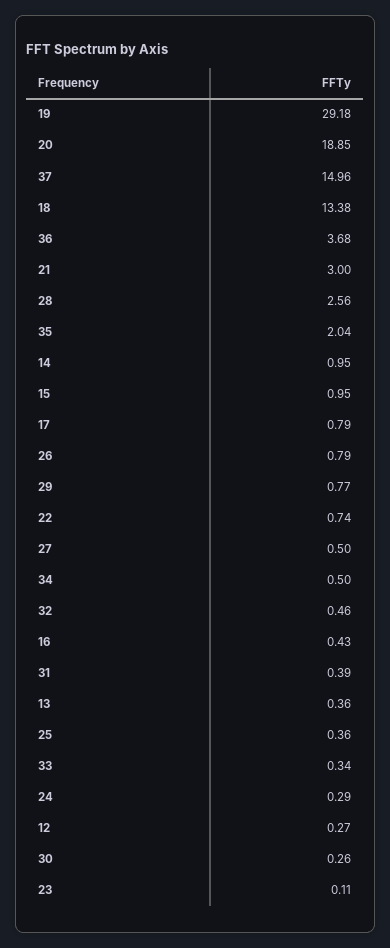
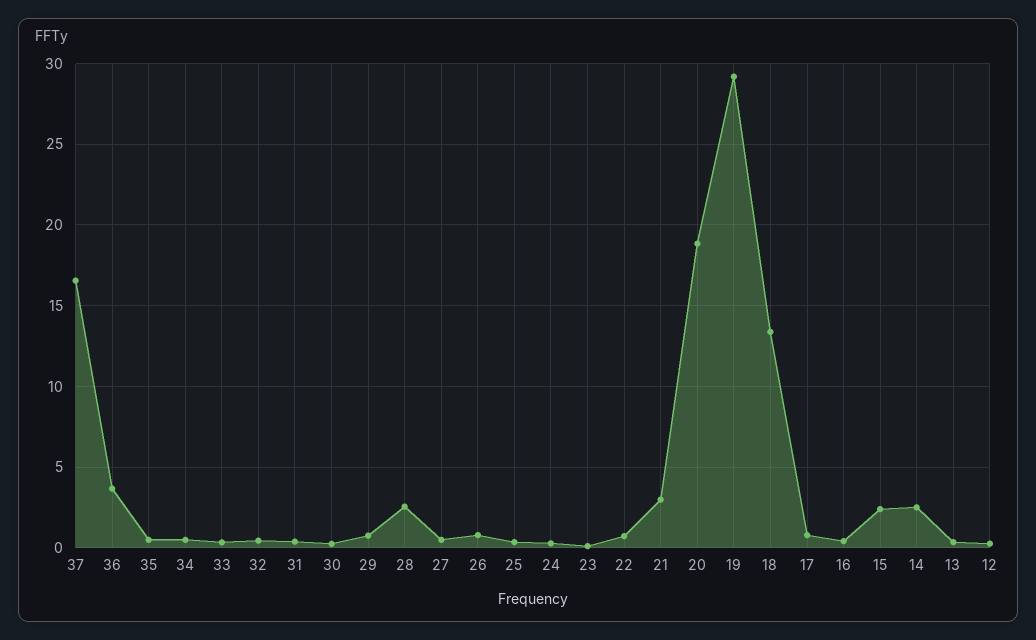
37: 14.96 -> 16.5
35: 2.04 -> 0.5
14: 0.95 -> 2.5
15: 0.95 -> 2.5

